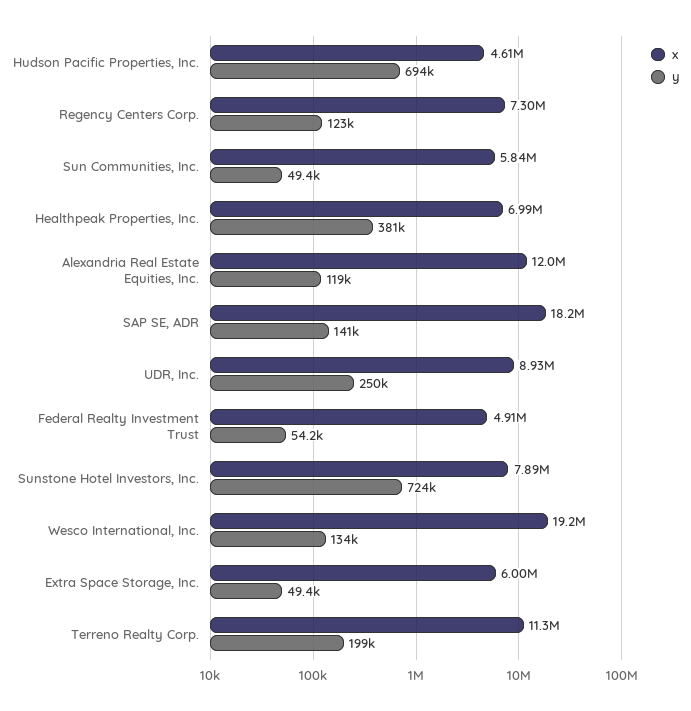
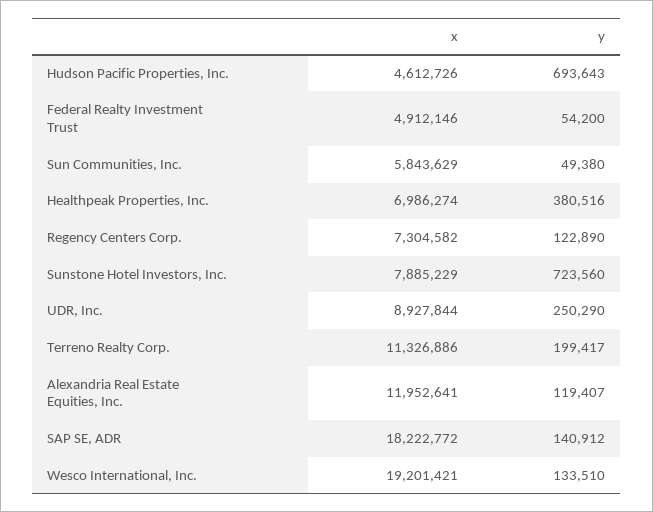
x, Extra Space Storage, Inc.: 6000000 -> none
y, Extra Space Storage, Inc.: 49400 -> none

